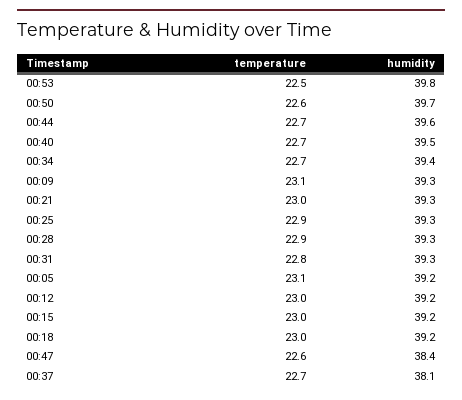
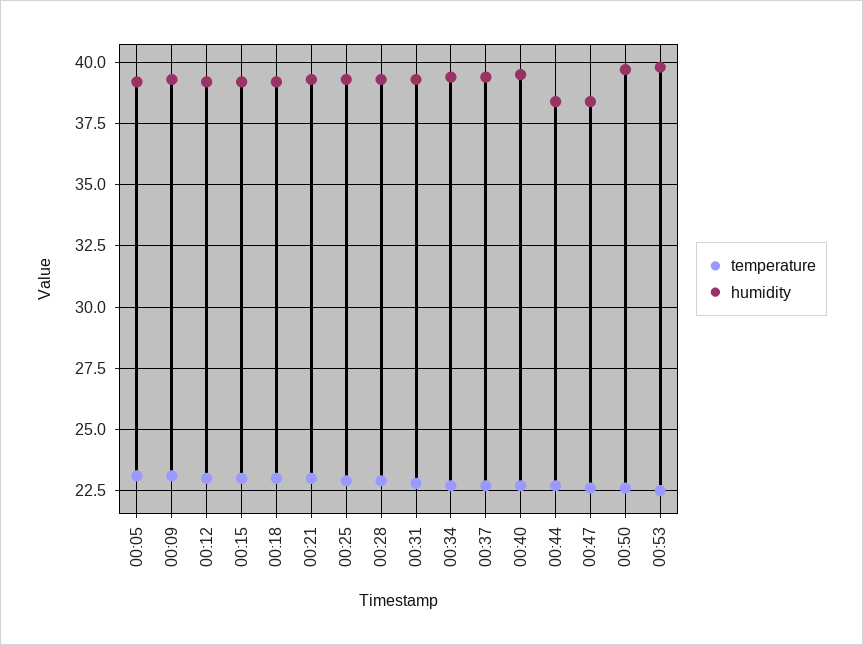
humidity, 00:44: 39.6 -> 38.5
humidity, 00:37: 38.1 -> 39.5

